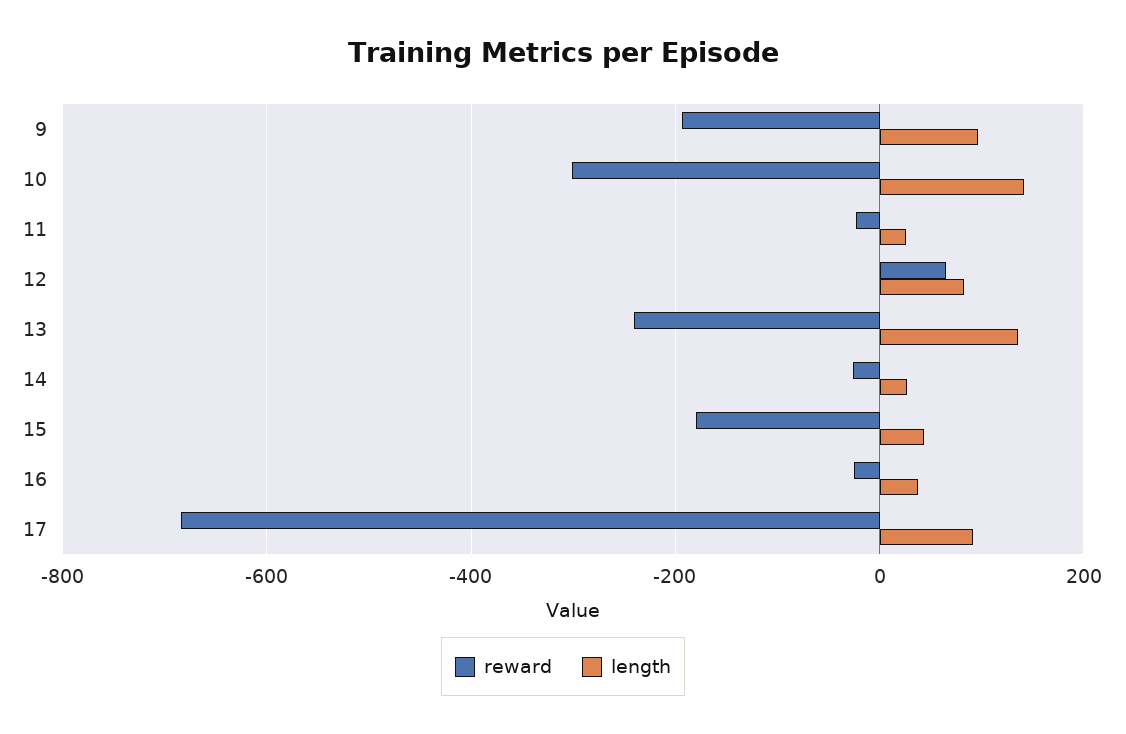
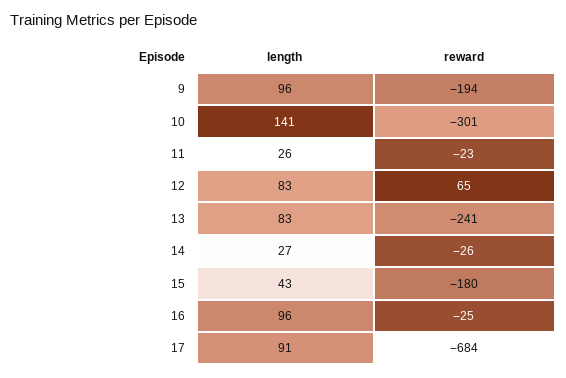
length, 13: 140 -> 83
length, 16: 40 -> 96

